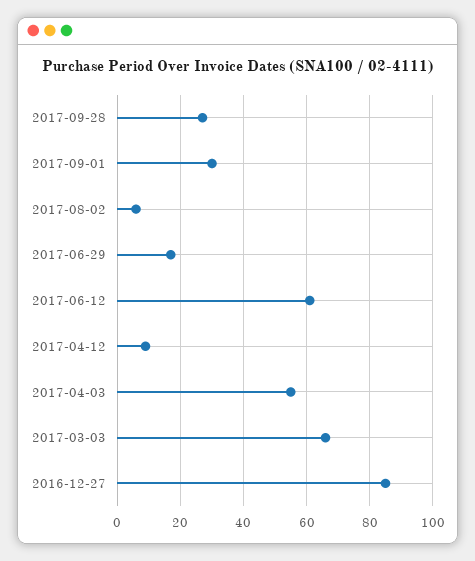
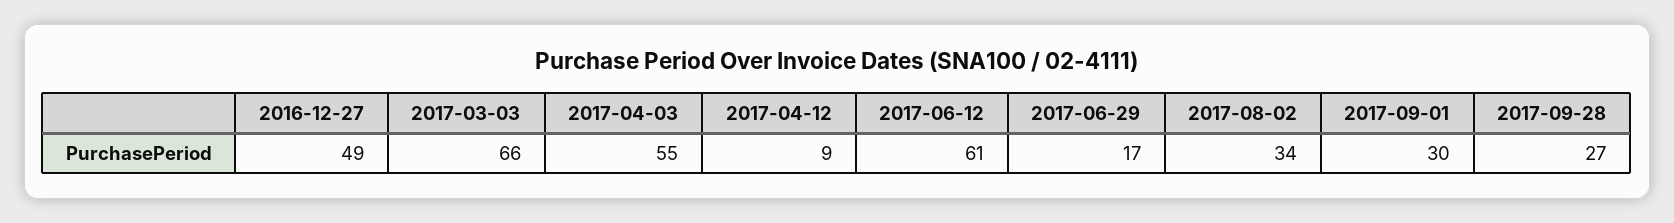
2017-08-02: 5 -> 34
2016-12-27: 85 -> 49

